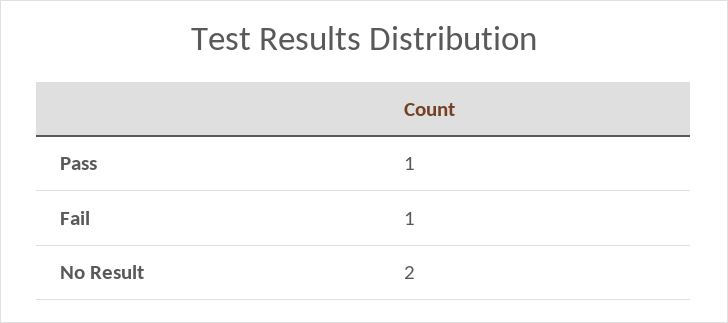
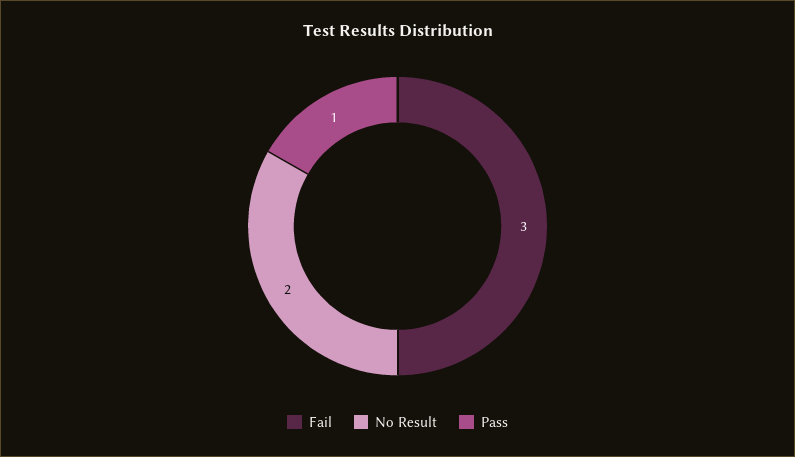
Fail: 1 -> 3

